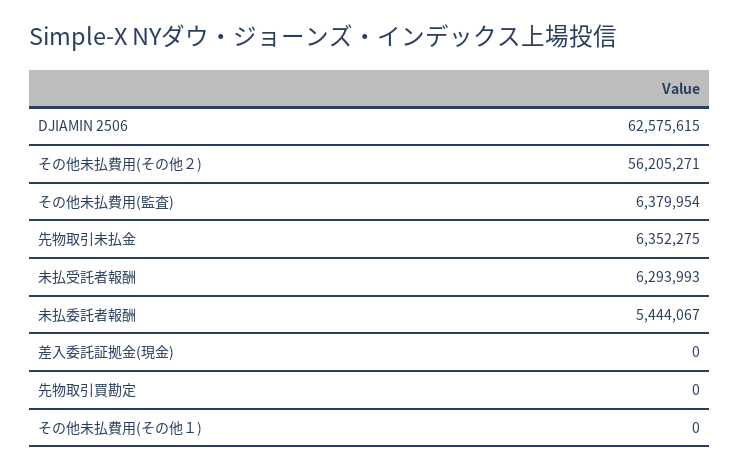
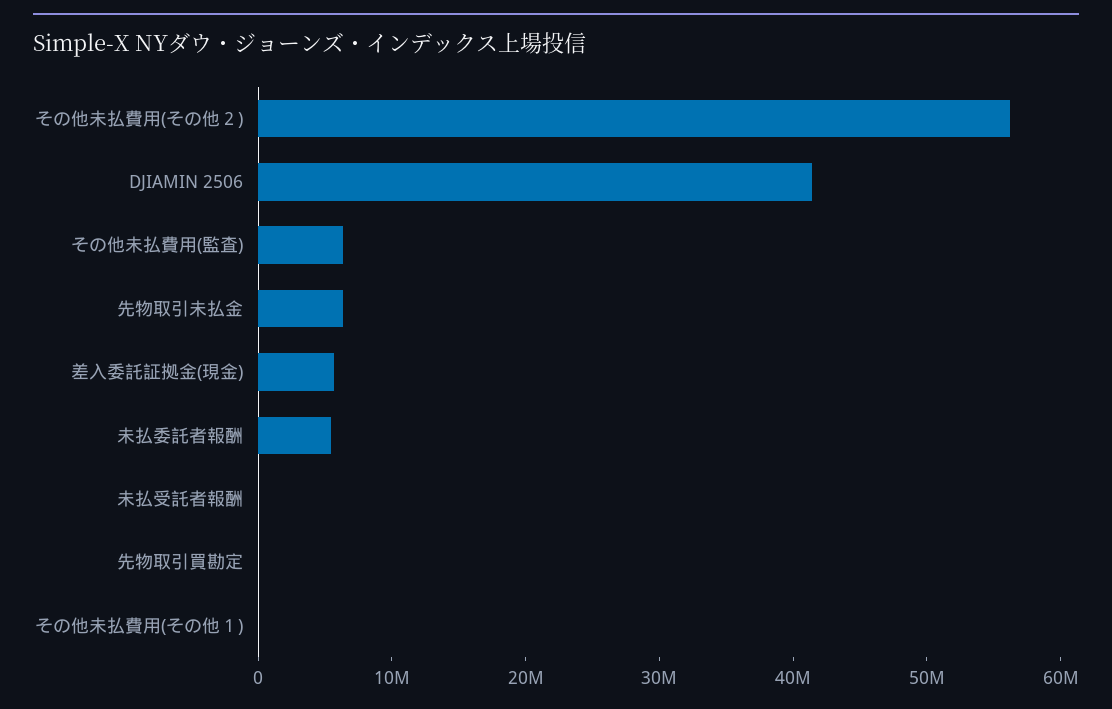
DJIAMIN 2506: 62575615 -> 42000000
未払受託者報酬: 6293993 -> 0
差入委託証拠金(現金): 0 -> 6000000

